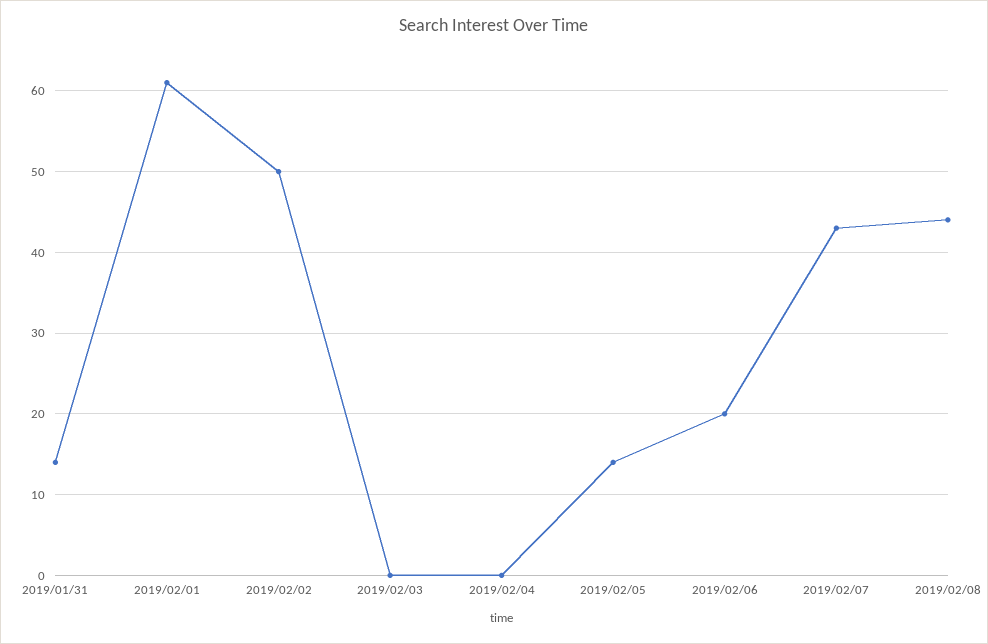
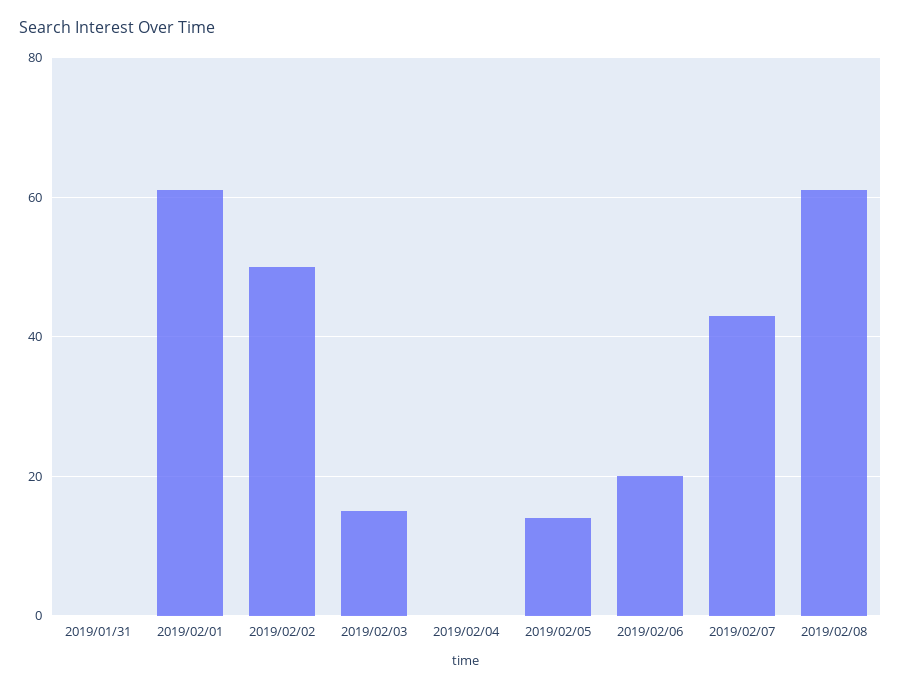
2019/01/31: 14 -> 0
2019/02/03: 0 -> 15
2019/02/08: 44 -> 60

